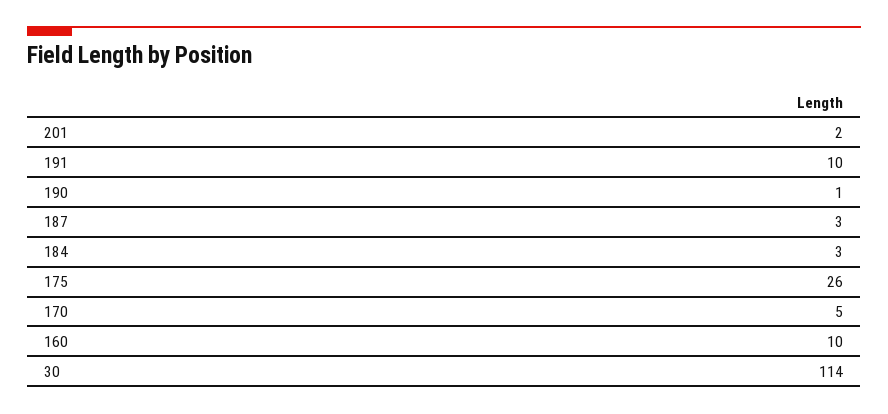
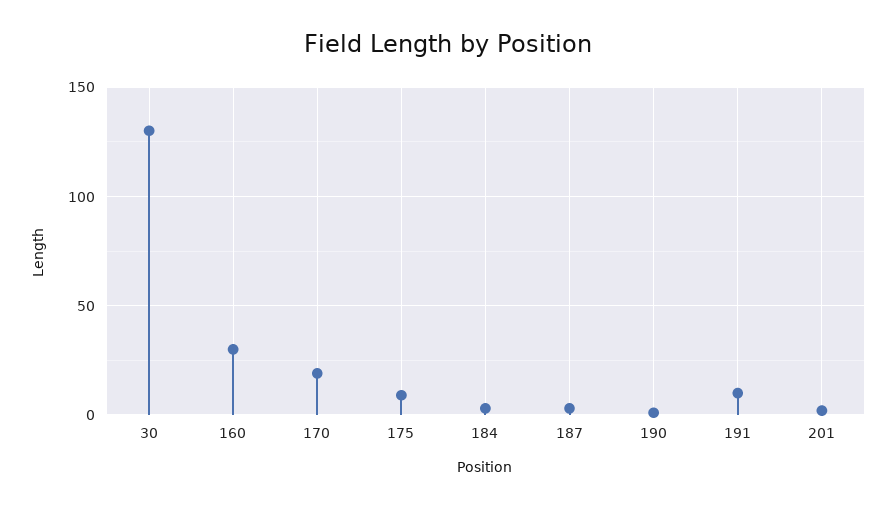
175: 26 -> 10
170: 5 -> 20
160: 10 -> 30
30: 114 -> 130

